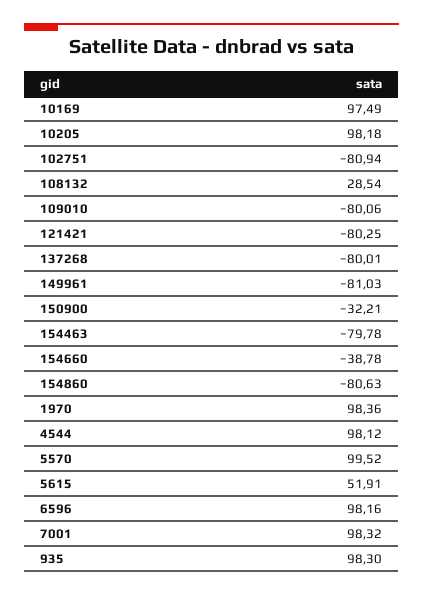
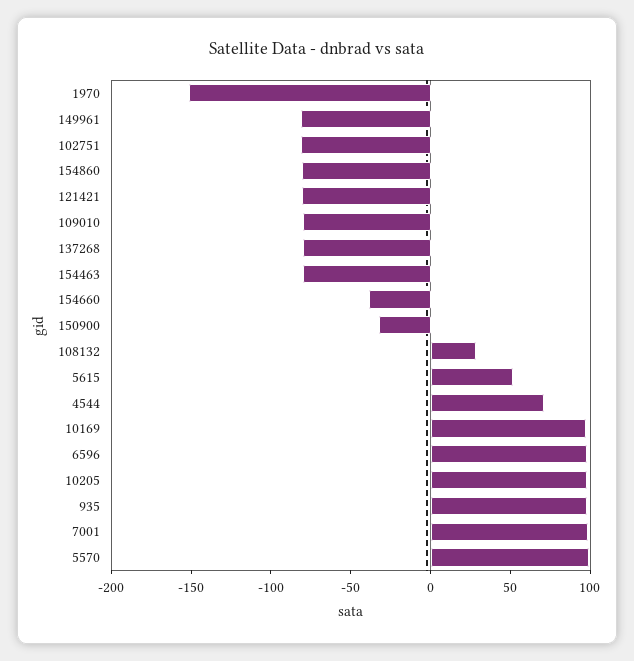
1970: 98.36 -> -150
4544: 98.12 -> 70

